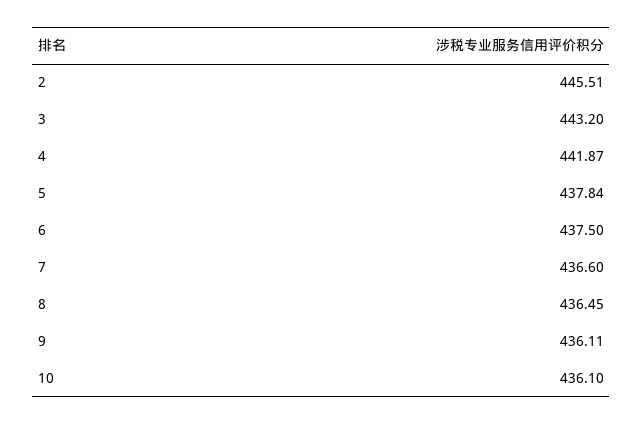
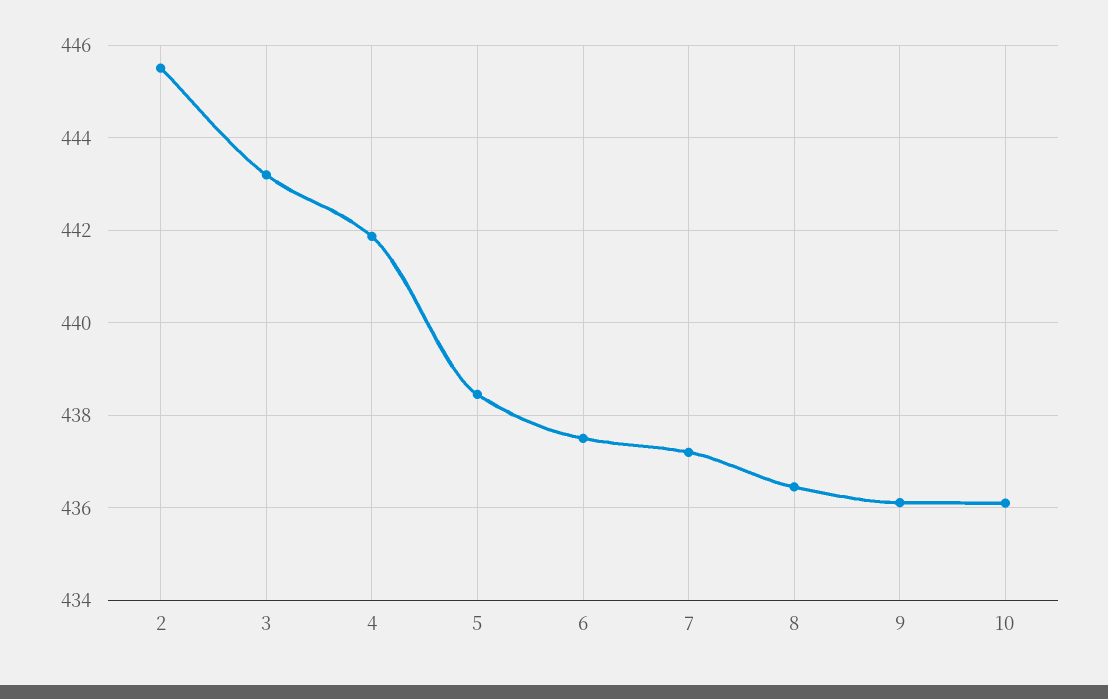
5: 437.84 -> 438.4
7: 436.6 -> 437.2

